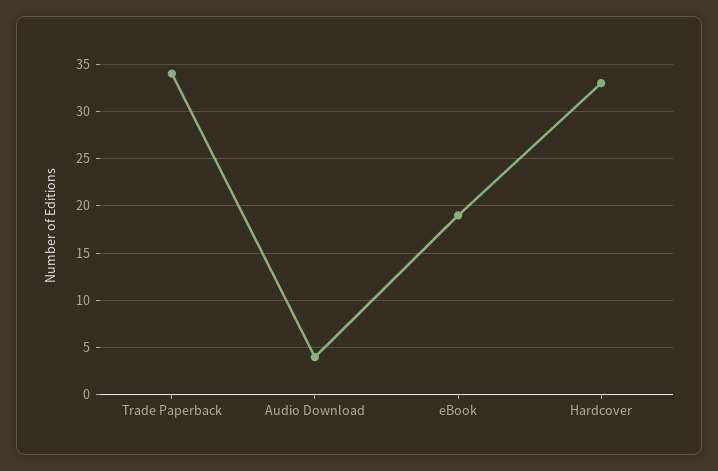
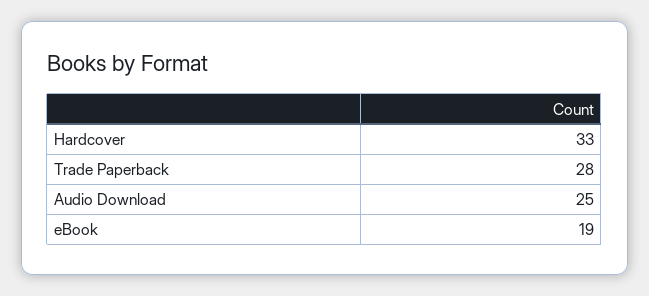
Trade Paperback: 34 -> 28
Audio Download: 4 -> 25

